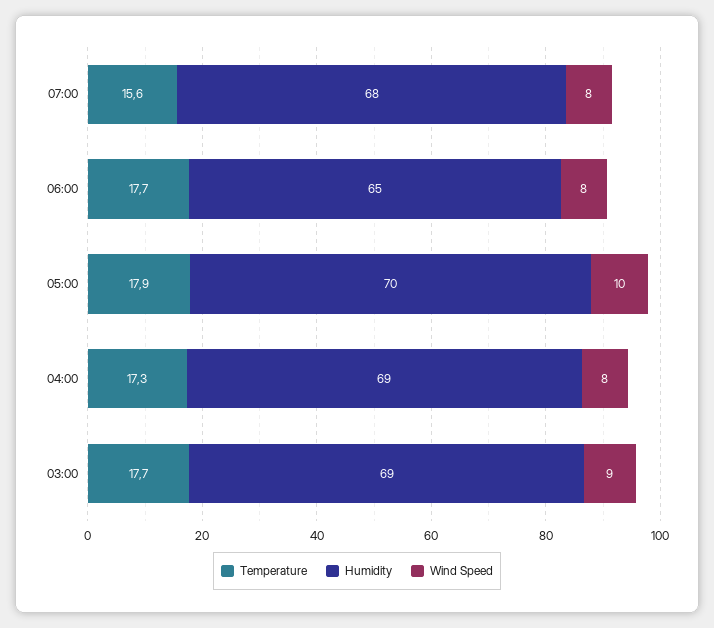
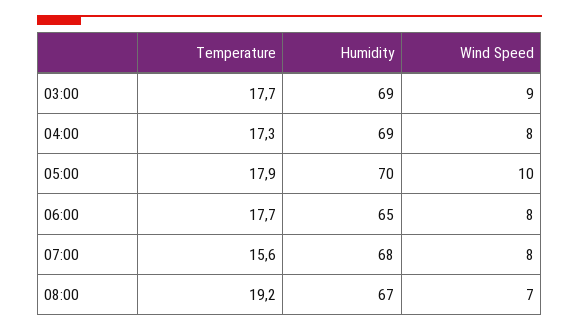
Temperature, 08:00: none -> 19.2
Humidity, 08:00: none -> 67
Wind Speed, 08:00: none -> 7

